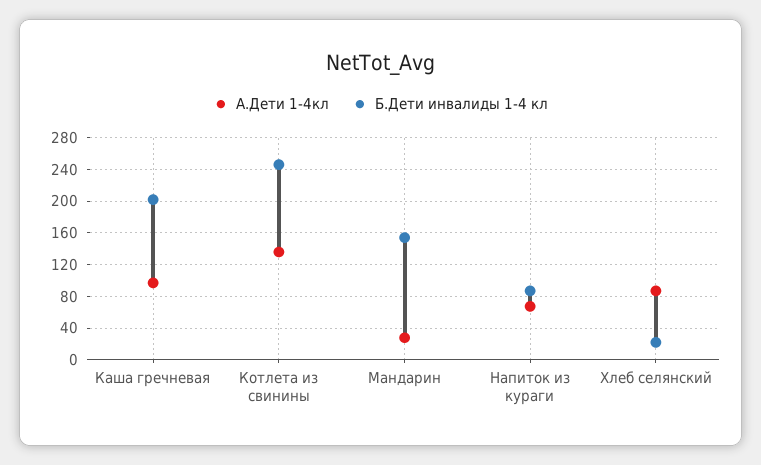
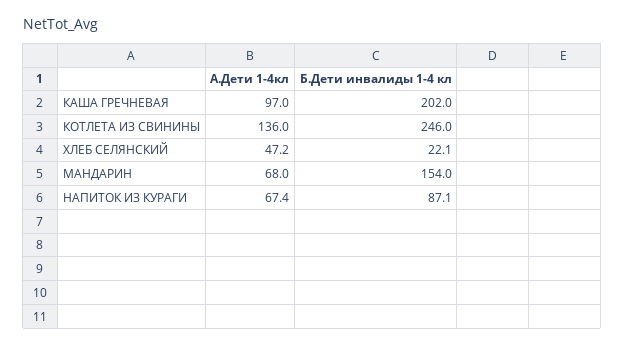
А.Дети 1-4кл, Мандарин: 30 -> 68
А.Дети 1-4кл, Хлеб селянский: 90 -> 47.2

